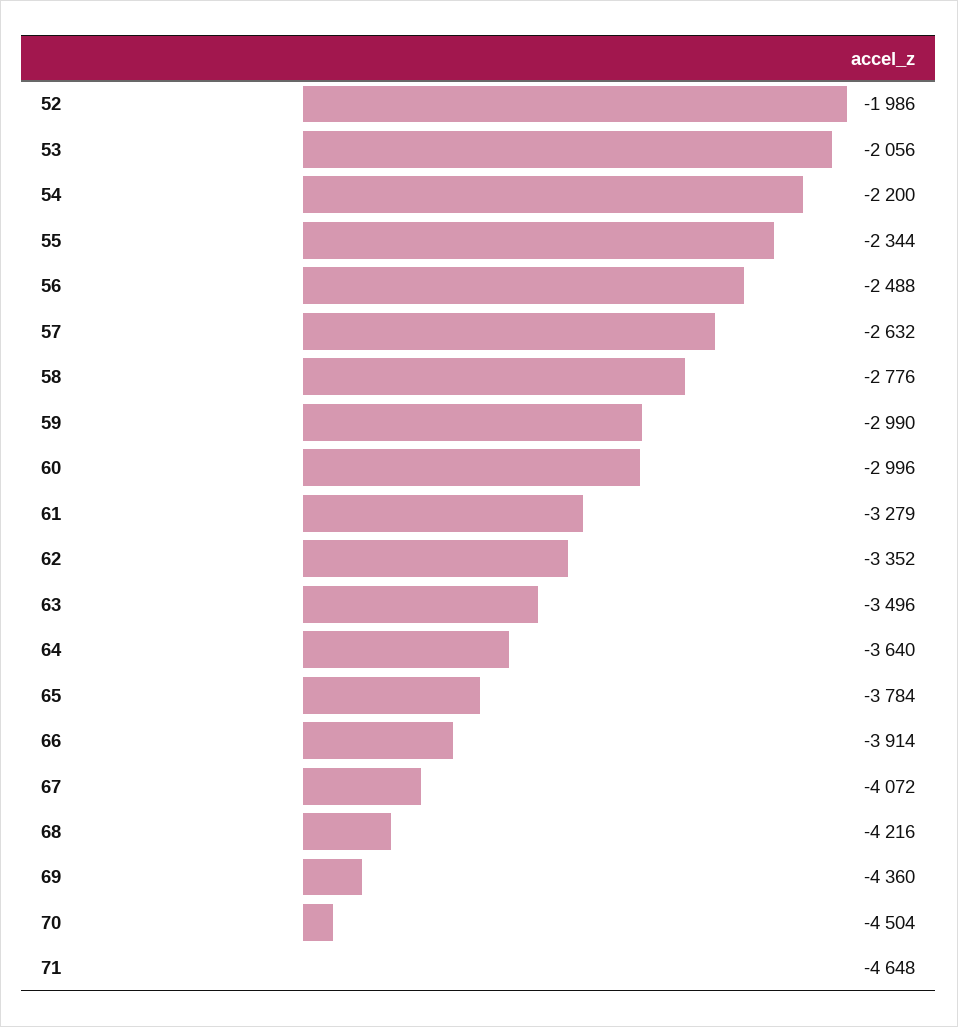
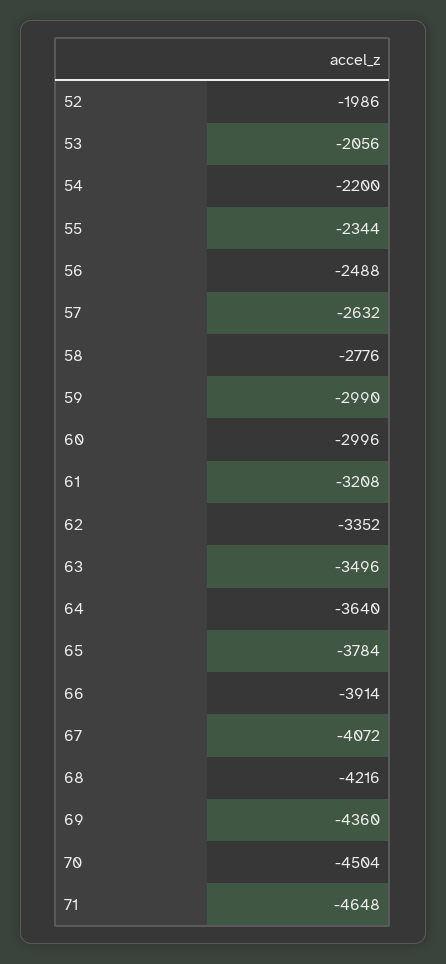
61: -3279 -> -3208

